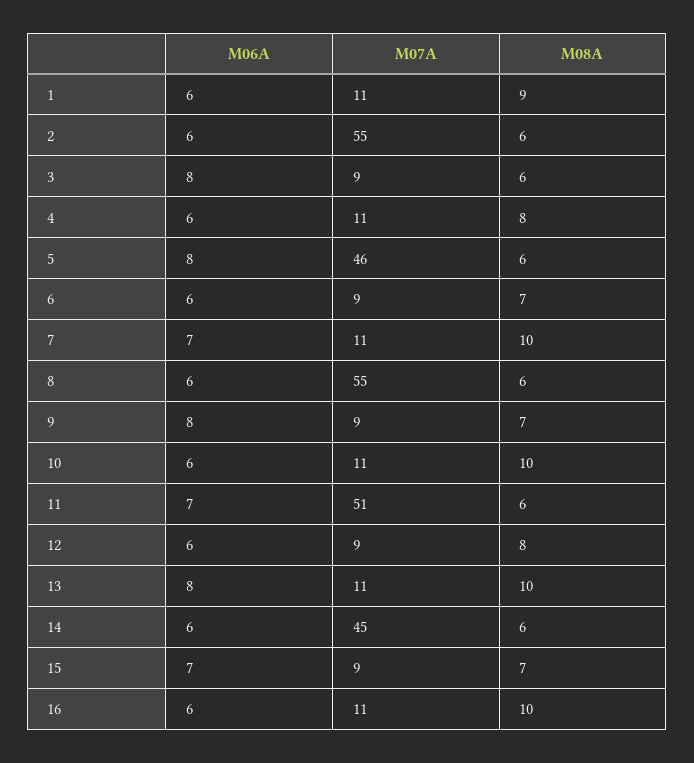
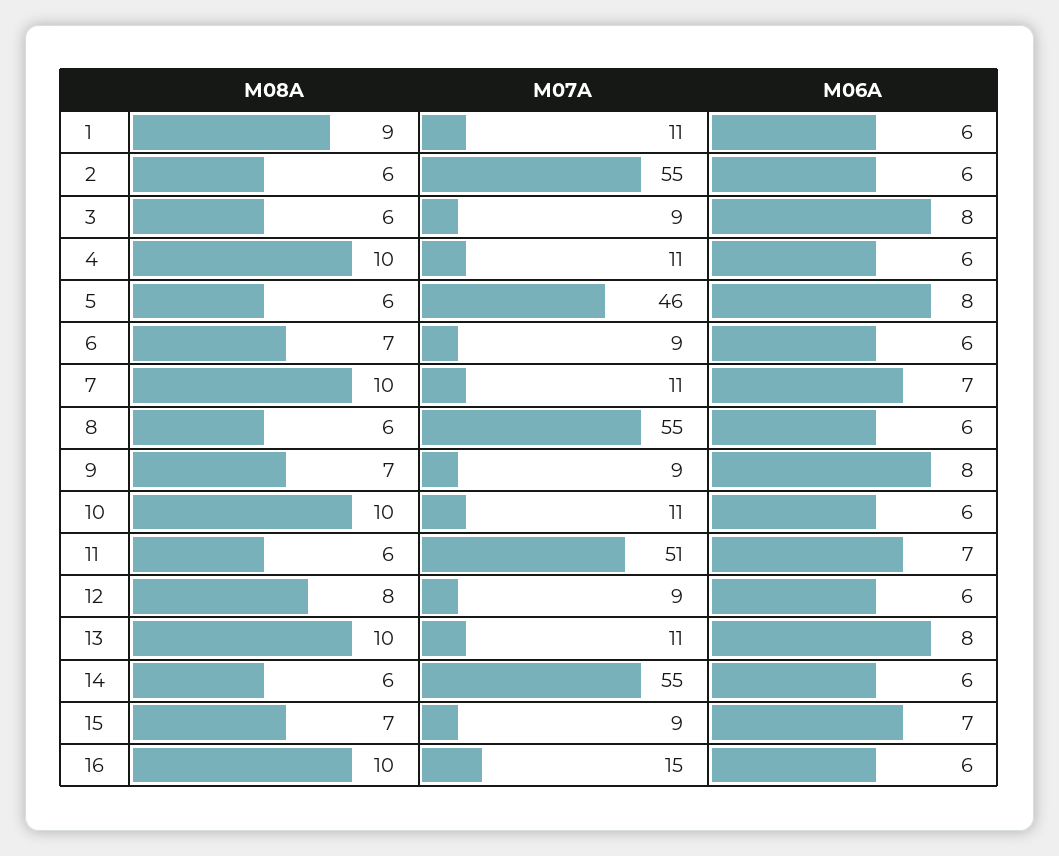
M08A, 4: 8 -> 10
M07A, 14: 45 -> 55
M07A, 16: 11 -> 15

